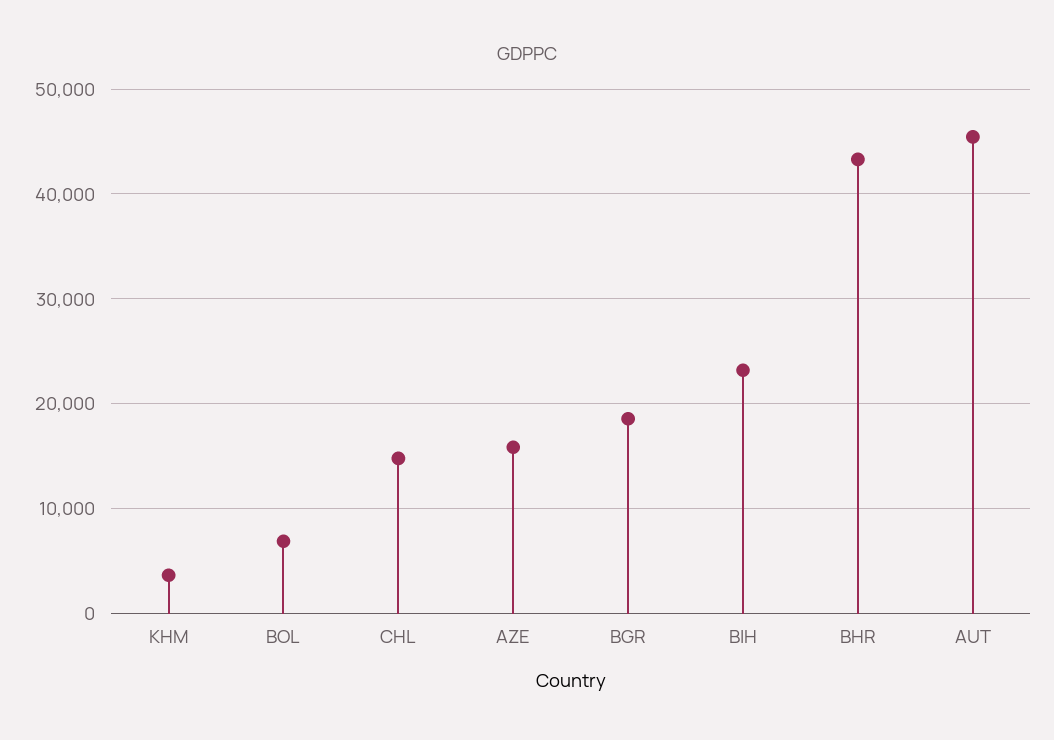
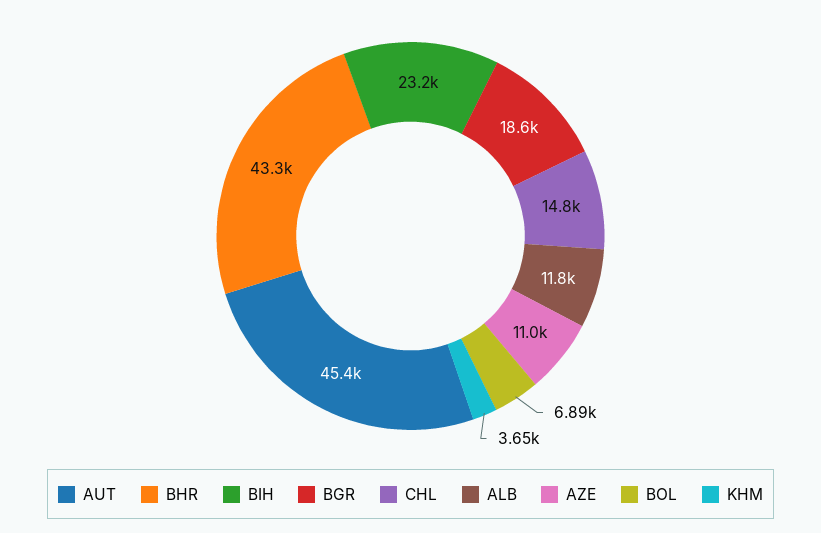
AZE: 16000 -> 11000
ALB: none -> 11800

